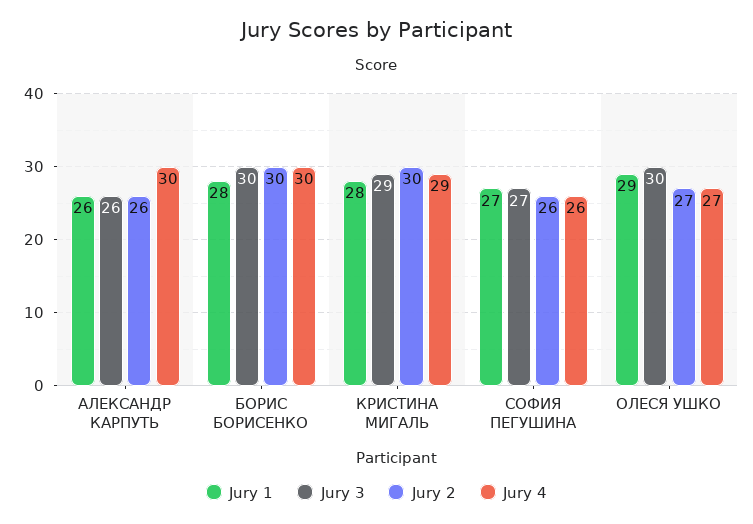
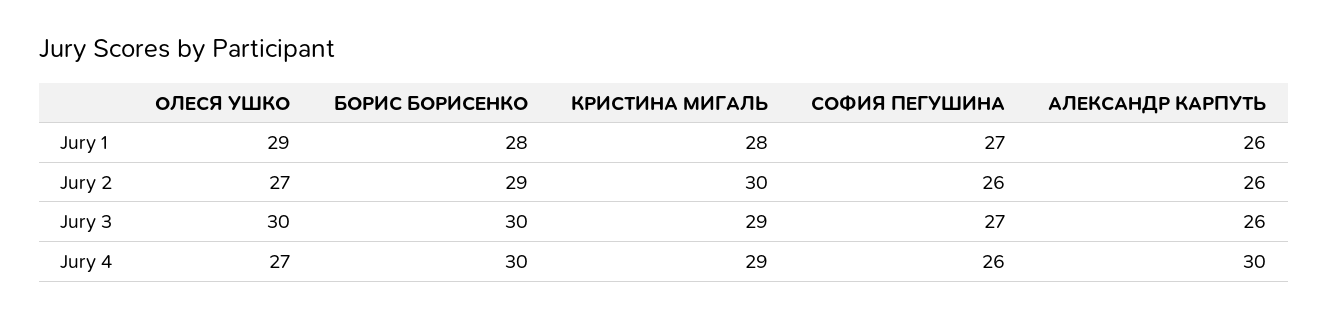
Jury 2, БОРИС БОРИСЕНКО: 30 -> 29

